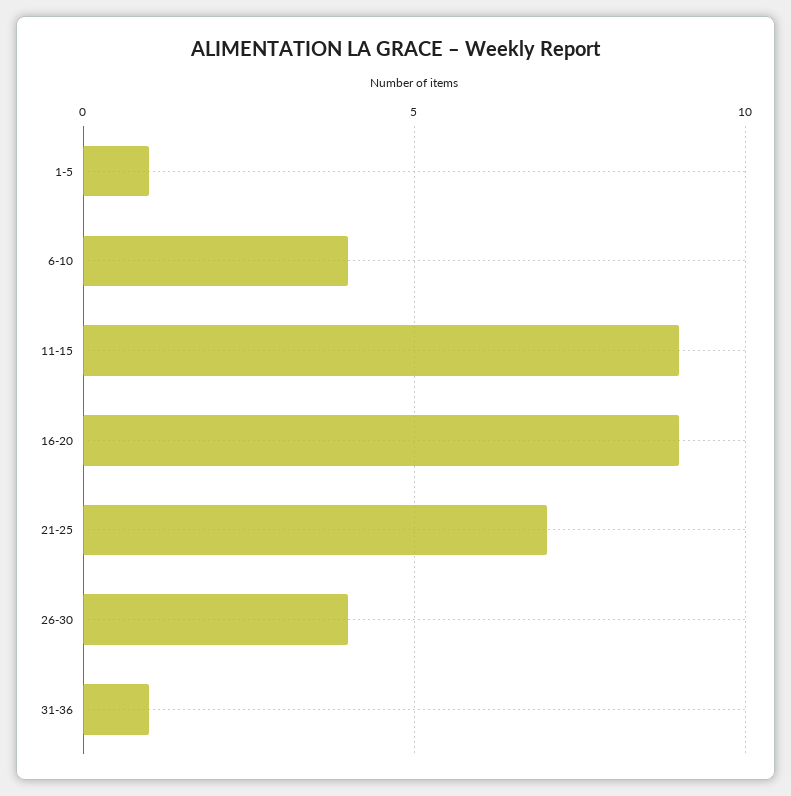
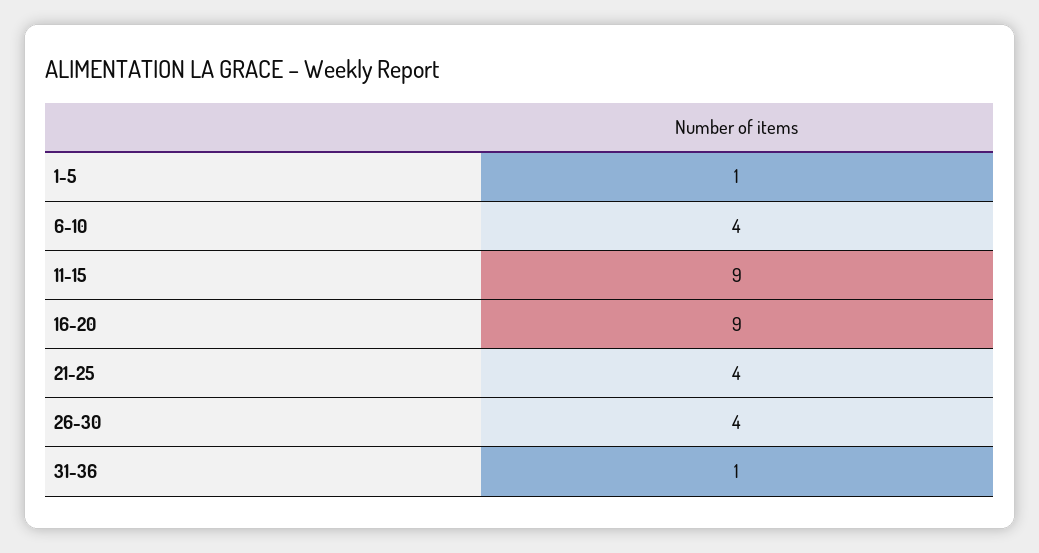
21-25: 7 -> 4

